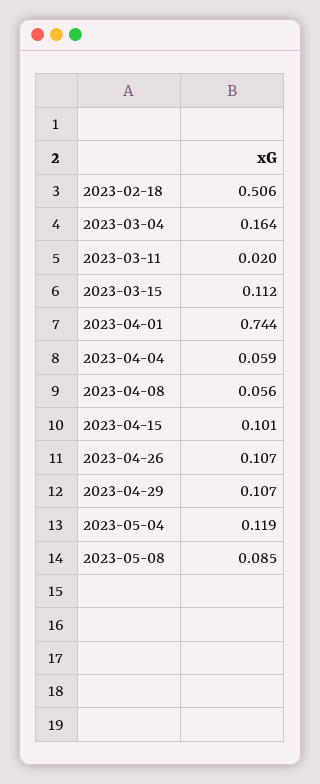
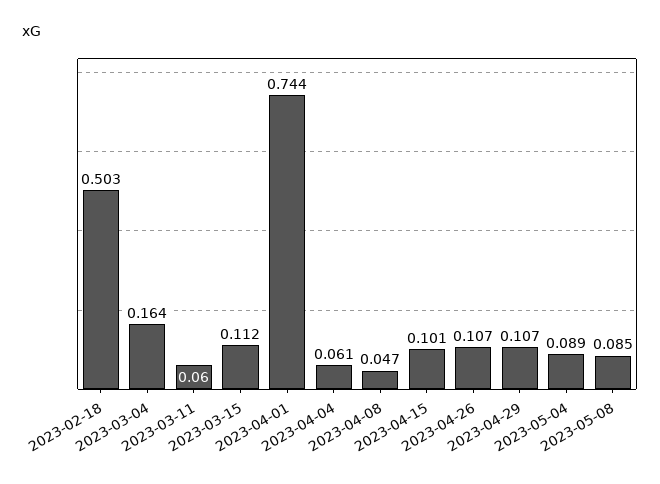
2023-02-18: 0.506 -> 0.503
2023-03-11: 0.02 -> 0.06
2023-04-04: 0.059 -> 0.061
2023-04-08: 0.056 -> 0.047
2023-05-04: 0.119 -> 0.089

